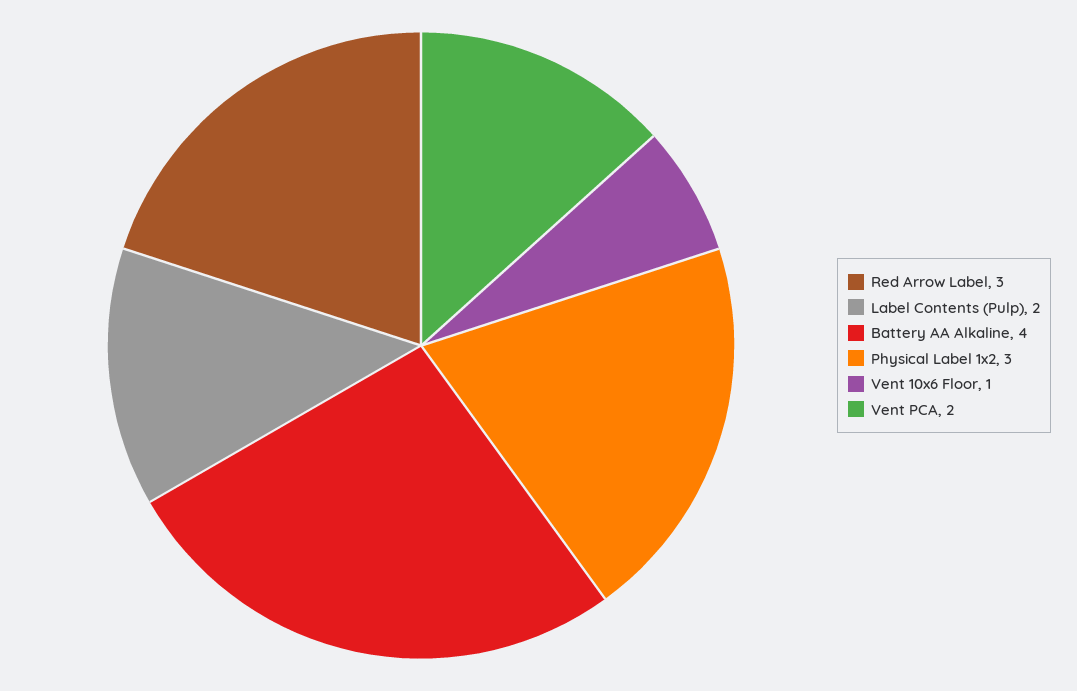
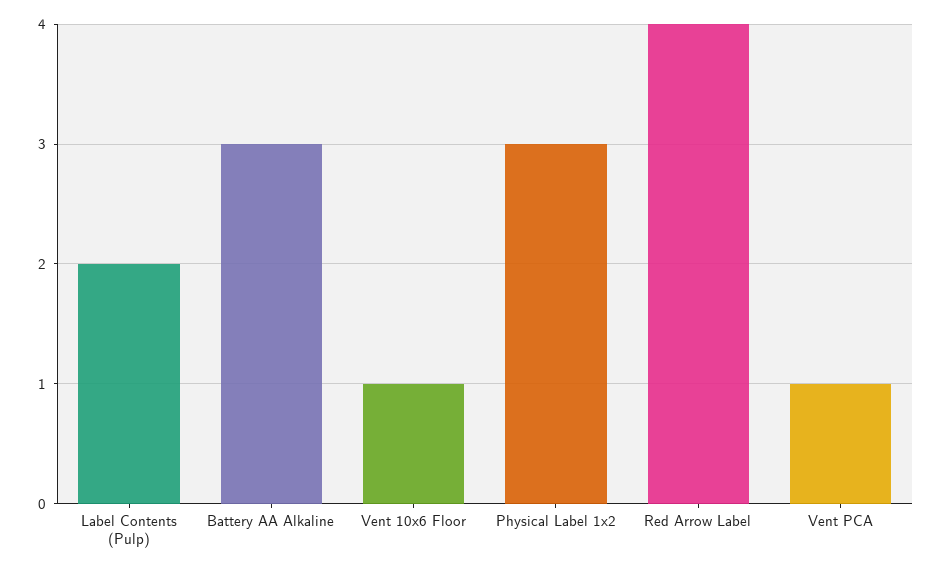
Red Arrow Label: 3 -> 4
Battery AA Alkaline: 4 -> 3
Vent PCA: 2 -> 1

